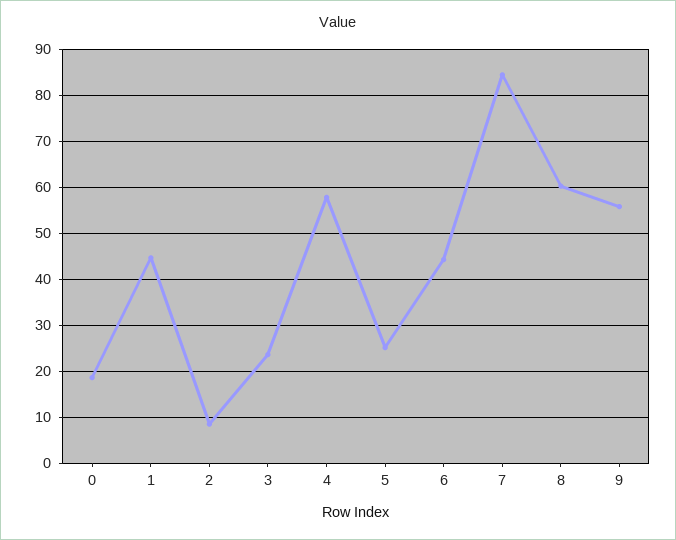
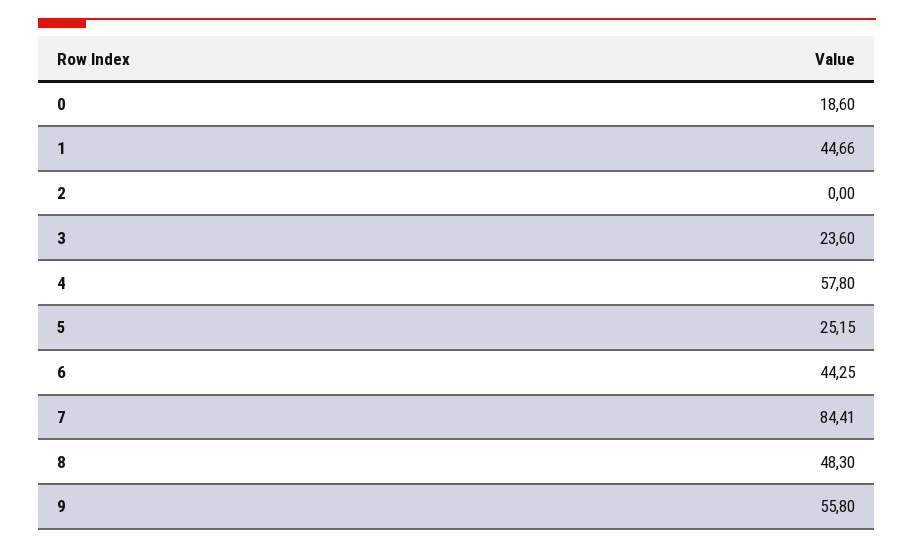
2: 8 -> 0
8: 60 -> 48.3

